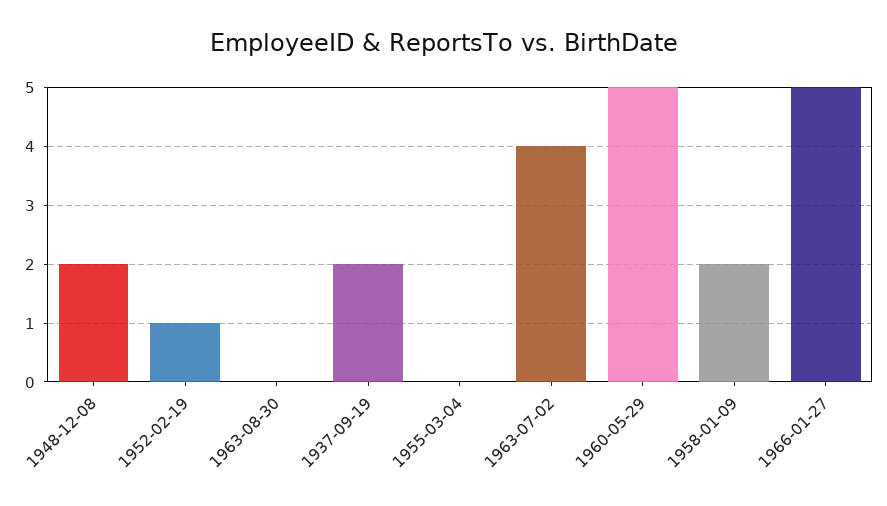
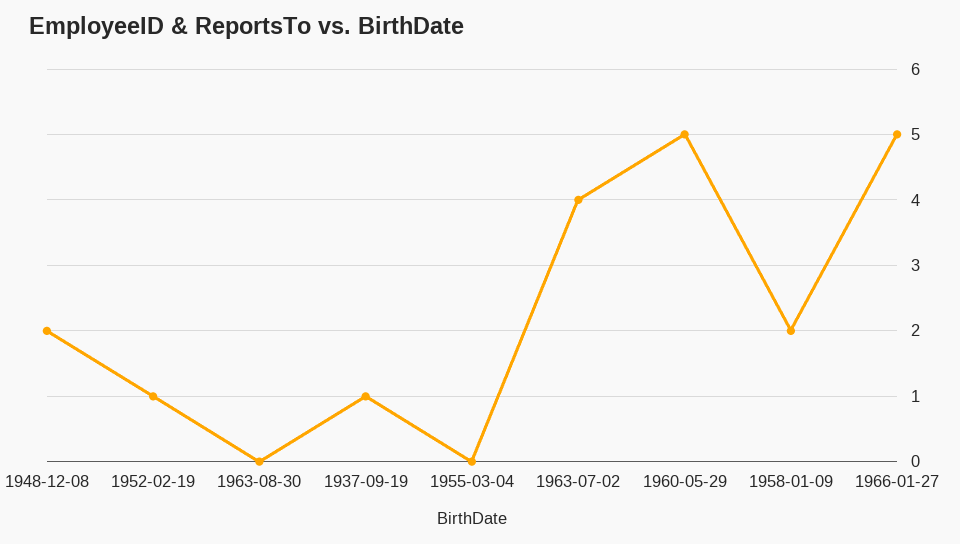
1937-09-19: 2 -> 1

